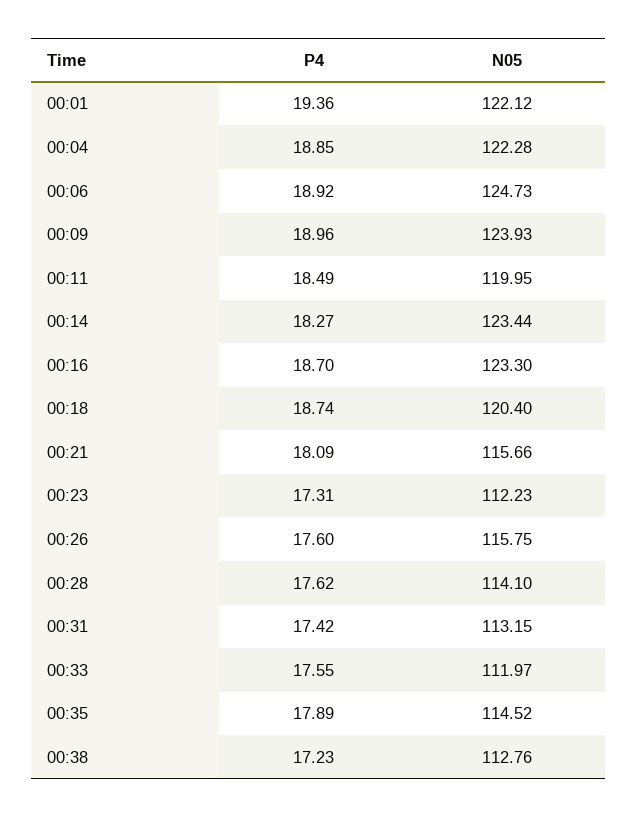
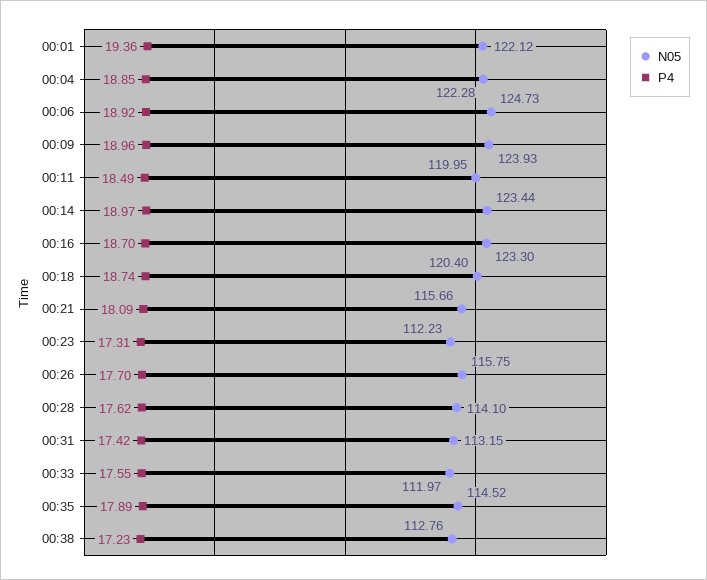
P4, 00:14: 18.27 -> 18.97
P4, 00:26: 17.6 -> 17.7

